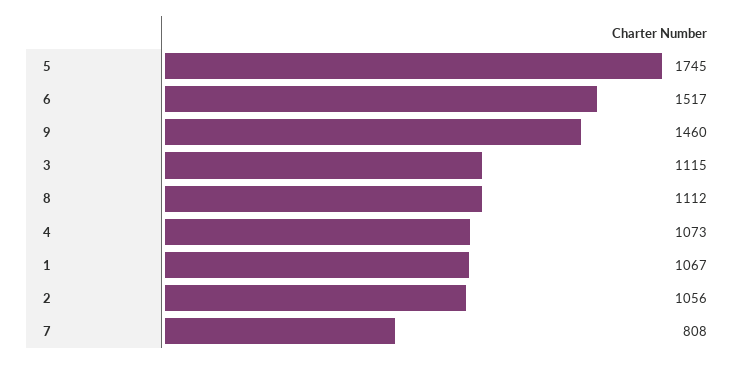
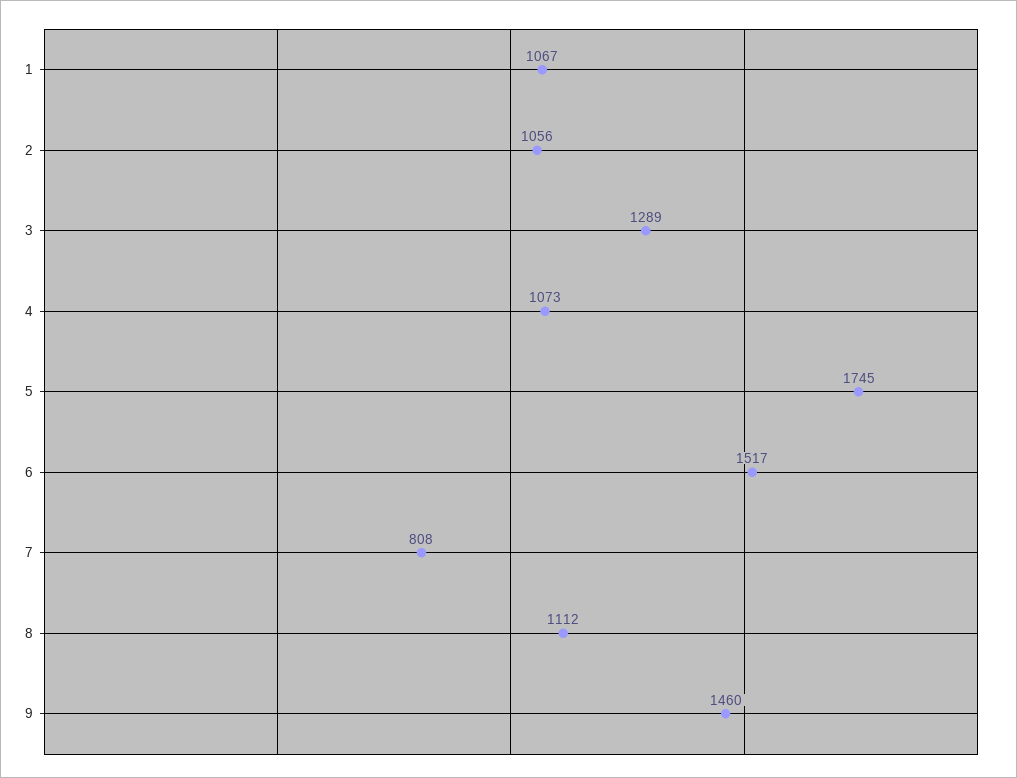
3: 1115 -> 1289

